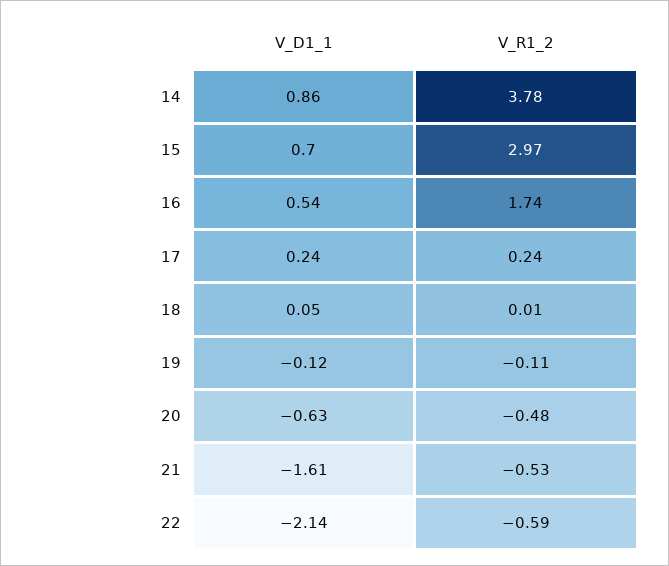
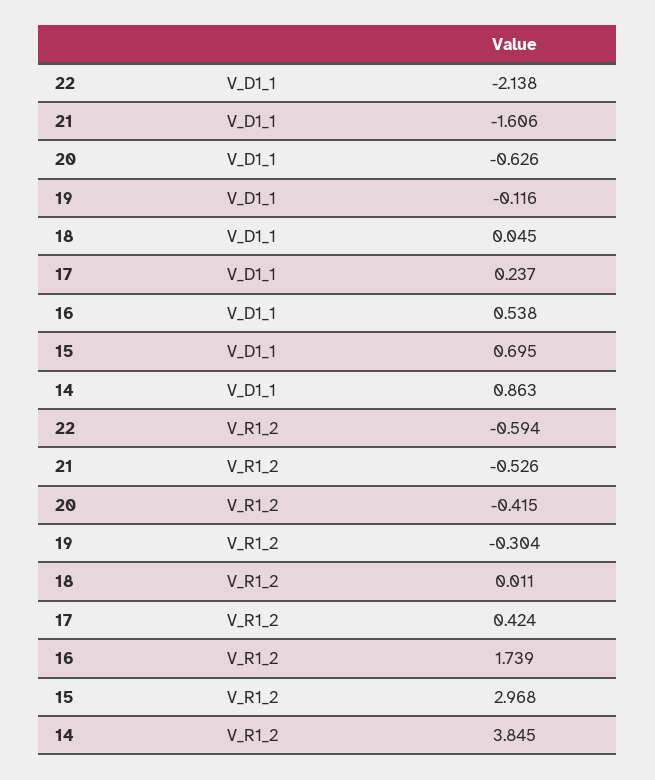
V_R1_2, 14: 3.78 -> 3.845
V_R1_2, 17: 0.24 -> 0.424
V_R1_2, 19: -0.11 -> -0.304
V_R1_2, 20: -0.48 -> -0.415

